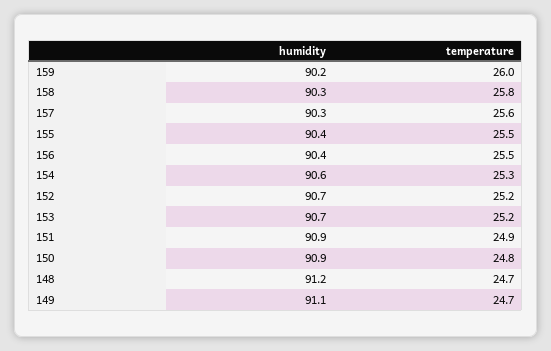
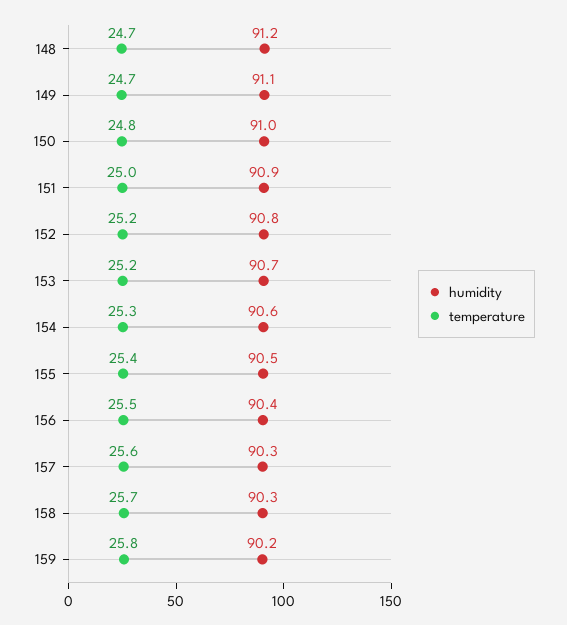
temperature, 159: 26 -> 25.8
temperature, 158: 25.8 -> 25.7
humidity, 155: 90.4 -> 90.5
temperature, 155: 25.5 -> 25.4
humidity, 152: 90.7 -> 90.8
temperature, 151: 24.9 -> 25
humidity, 150: 90.9 -> 91

